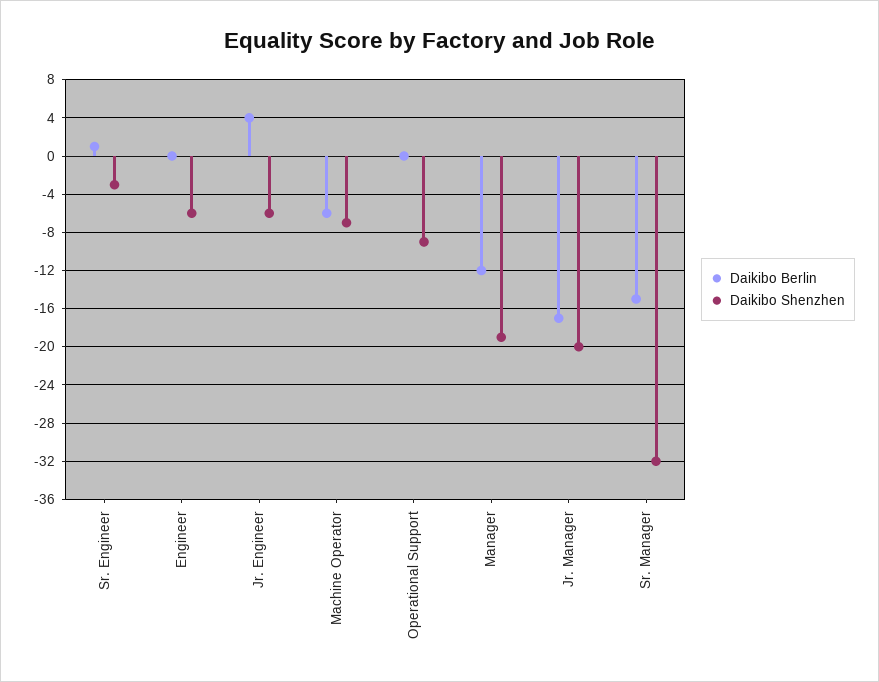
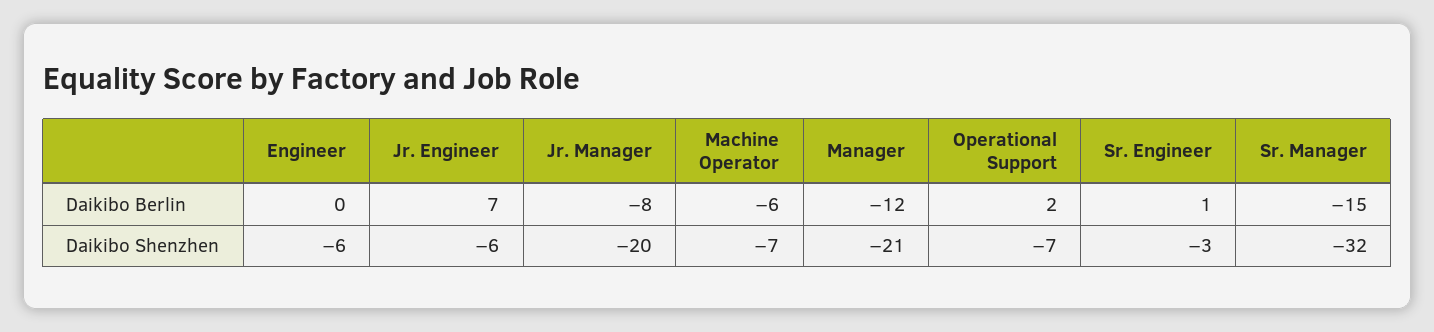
Daikibo Berlin, Jr. Engineer: 4 -> 7
Daikibo Berlin, Operational Support: 0 -> 2
Daikibo Shenzhen, Operational Support: -9 -> -7
Daikibo Shenzhen, Manager: -19 -> -21
Daikibo Berlin, Jr. Manager: -17 -> -8

